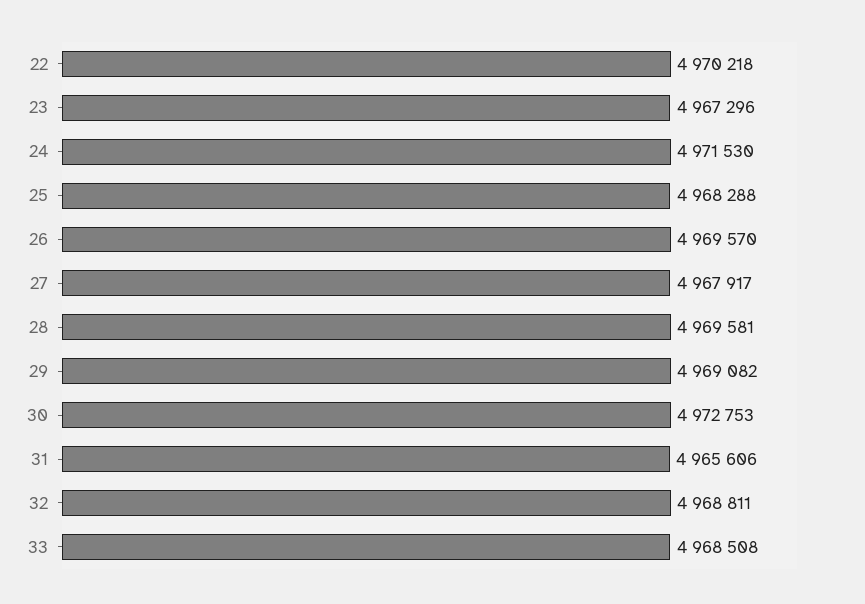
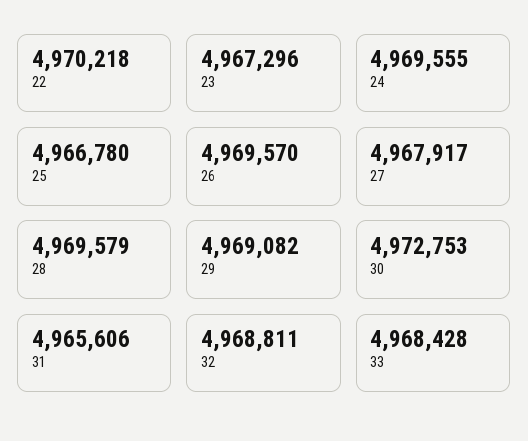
24: 4971530 -> 4969555
25: 4968288 -> 4966780
28: 4969581 -> 4969579
33: 4968508 -> 4968428

